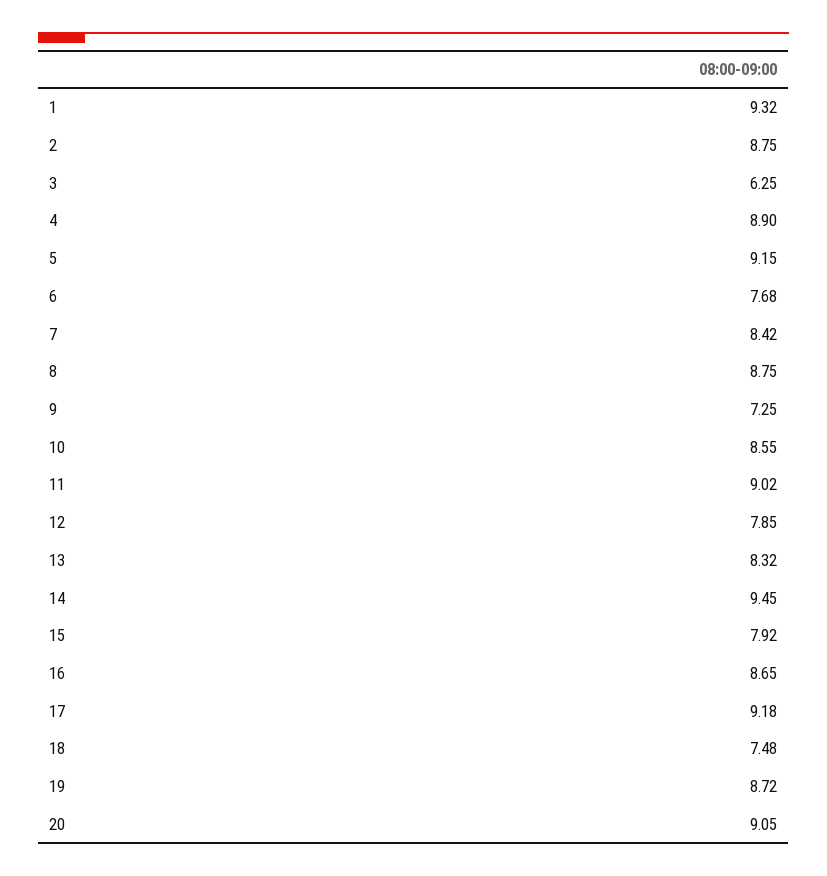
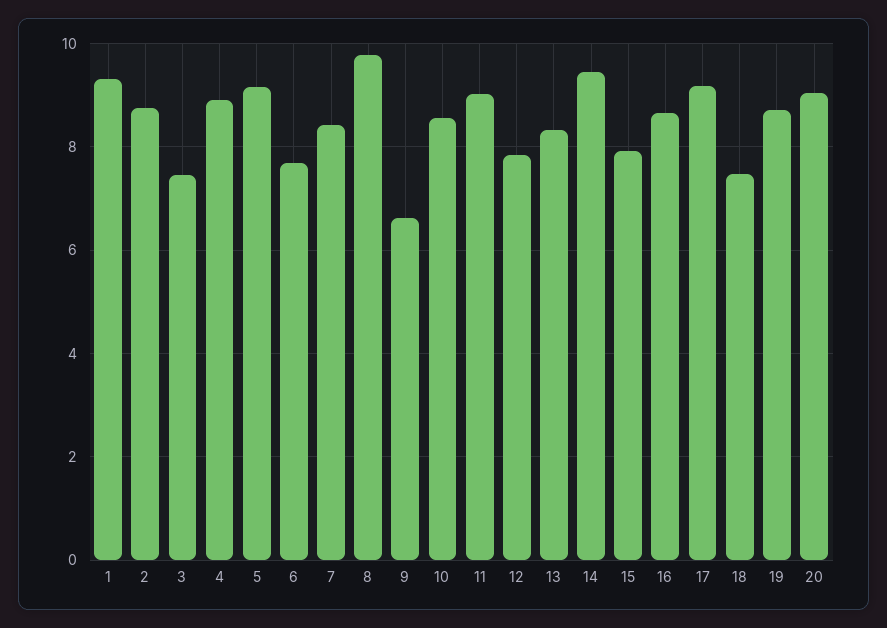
3: 6.25 -> 7.4
8: 8.75 -> 9.8
9: 7.25 -> 6.6

